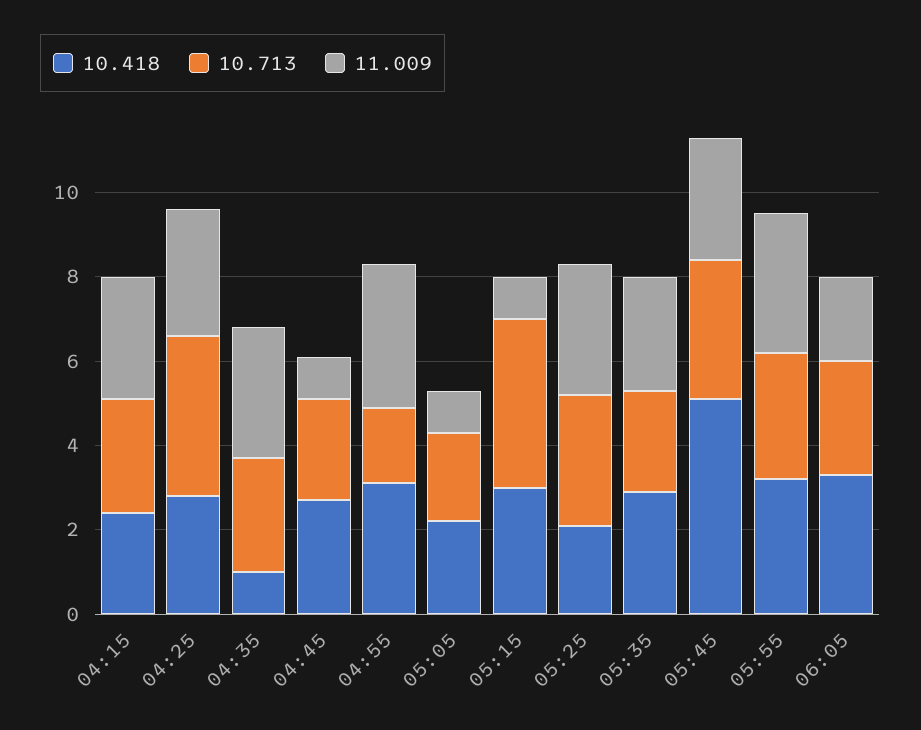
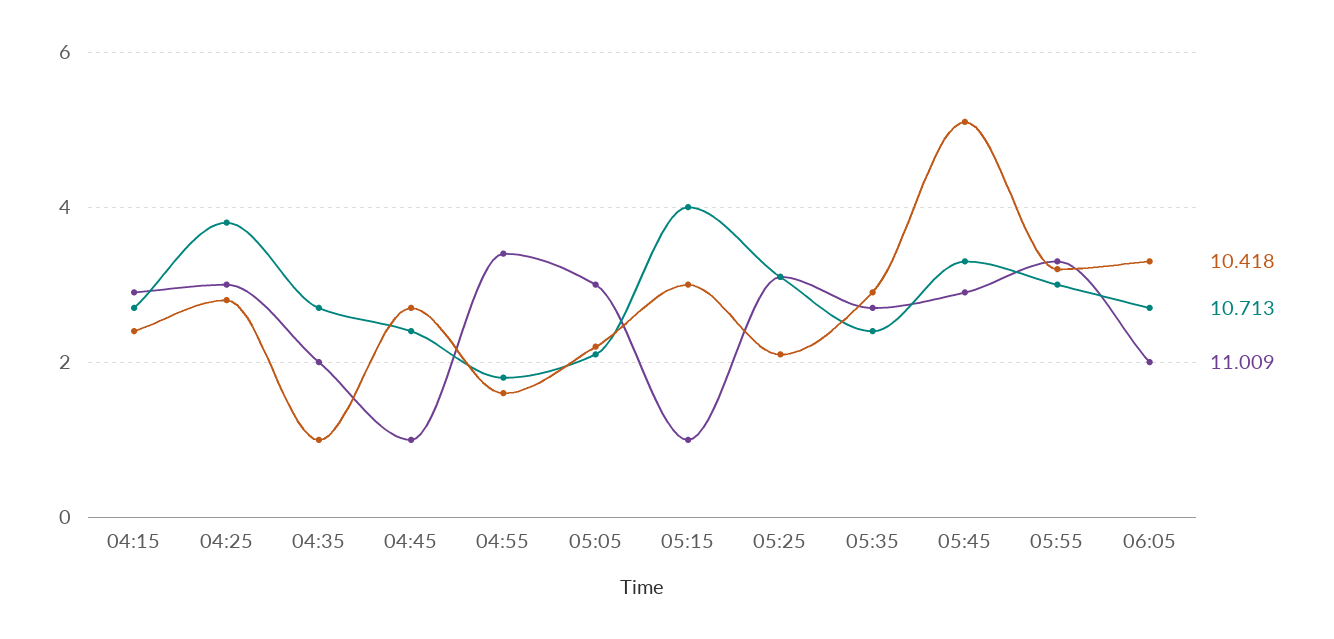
11.009, 04:35: 3 -> 2
10.418, 04:55: 3 -> 1.5
11.009, 05:05: 1 -> 3

